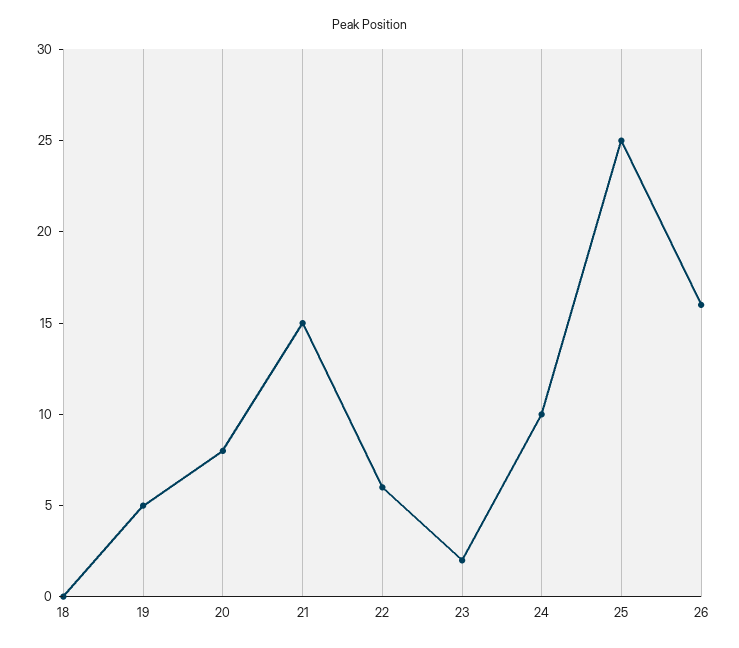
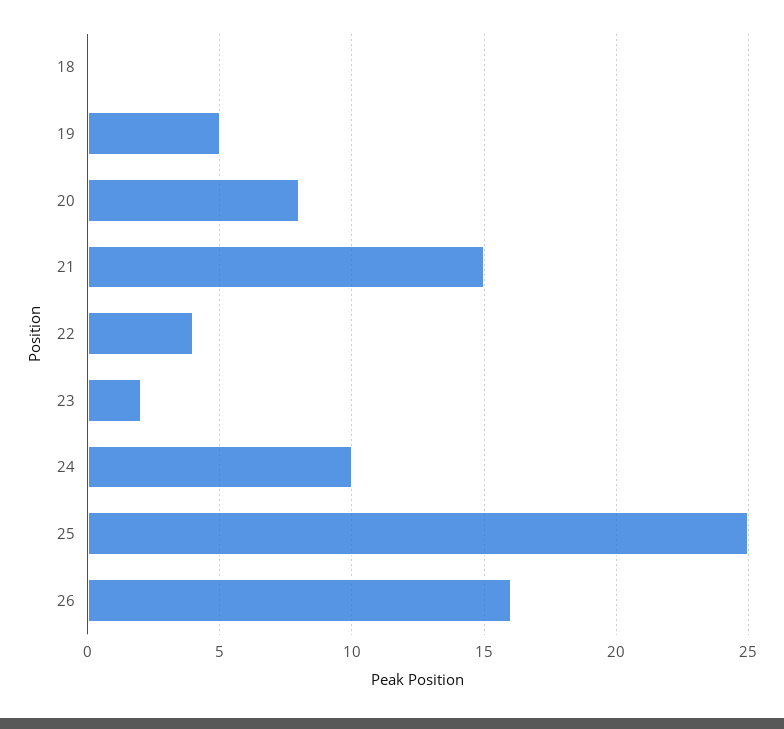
22: 6 -> 4

